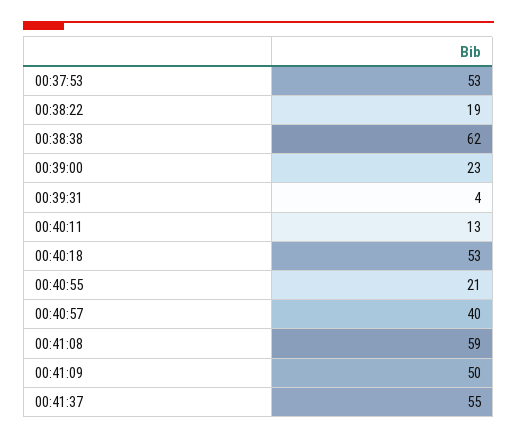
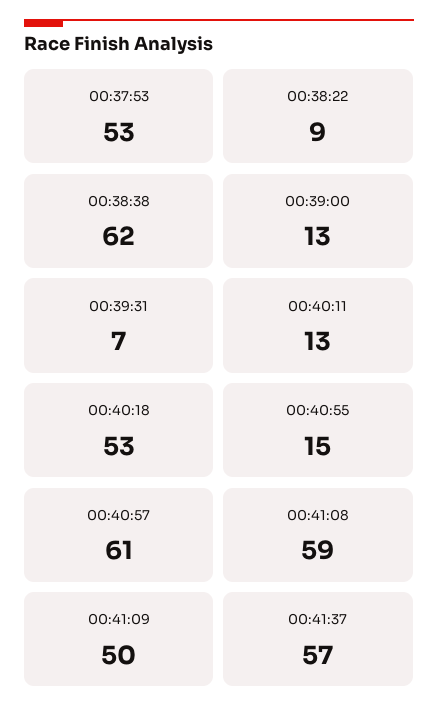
00:38:22: 19 -> 9
00:39:00: 23 -> 13
00:39:31: 4 -> 7
00:40:55: 21 -> 15
00:40:57: 40 -> 61
00:41:37: 55 -> 57

